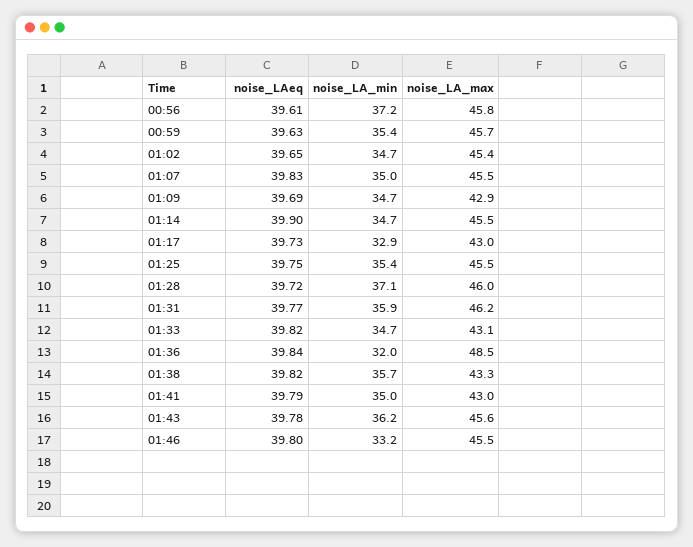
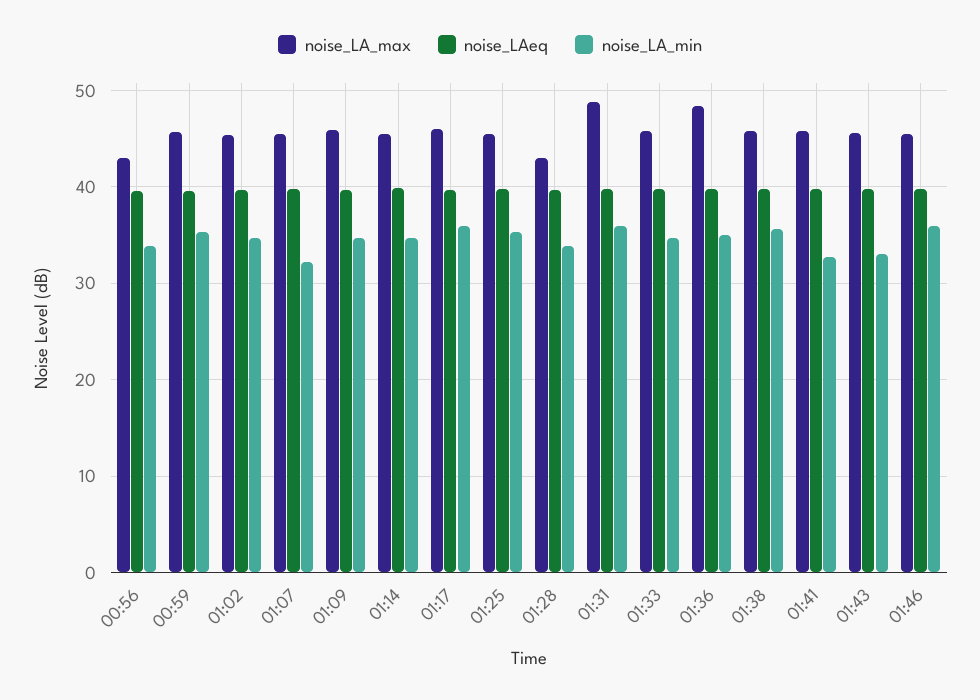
noise_LA_min, 00:56: 37.2 -> 34
noise_LA_max, 00:56: 45.8 -> 43
noise_LA_min, 01:07: 35 -> 32
noise_LA_max, 01:09: 42.9 -> 46
noise_LA_min, 01:17: 32.9 -> 36
noise_LA_max, 01:17: 43 -> 46
noise_LA_min, 01:28: 37.1 -> 34
noise_LA_max, 01:28: 46 -> 43
noise_LA_max, 01:31: 46.2 -> 49
noise_LA_max, 01:33: 43.1 -> 46
noise_LA_min, 01:36: 32 -> 35
noise_LA_max, 01:38: 43.3 -> 46
noise_LA_min, 01:41: 35 -> 33
noise_LA_max, 01:41: 43 -> 46
noise_LA_min, 01:43: 36.2 -> 33
noise_LA_min, 01:46: 33.2 -> 36

